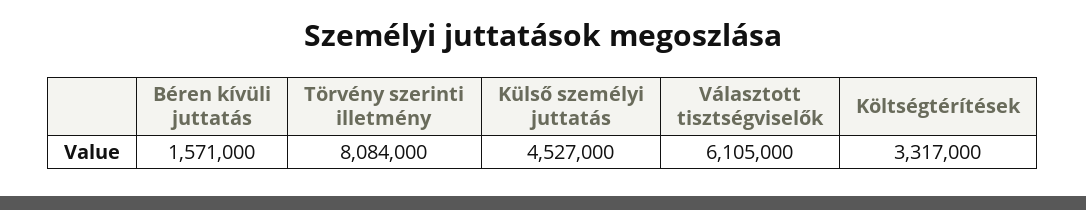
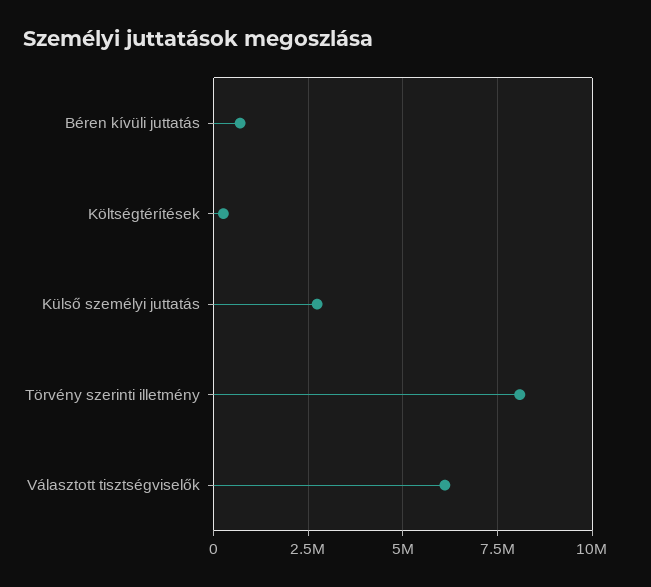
Béren kívüli juttatás: 1571000 -> 750000
Külső személyi juttatás: 4527000 -> 2750000
Költségtérítések: 3317000 -> 250000

